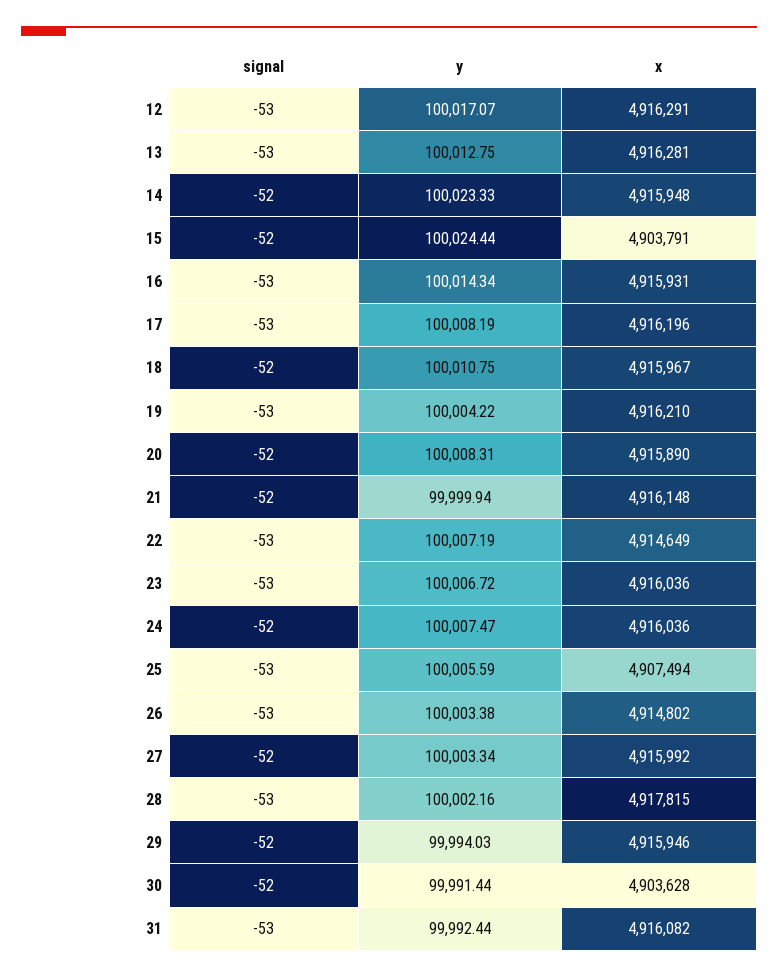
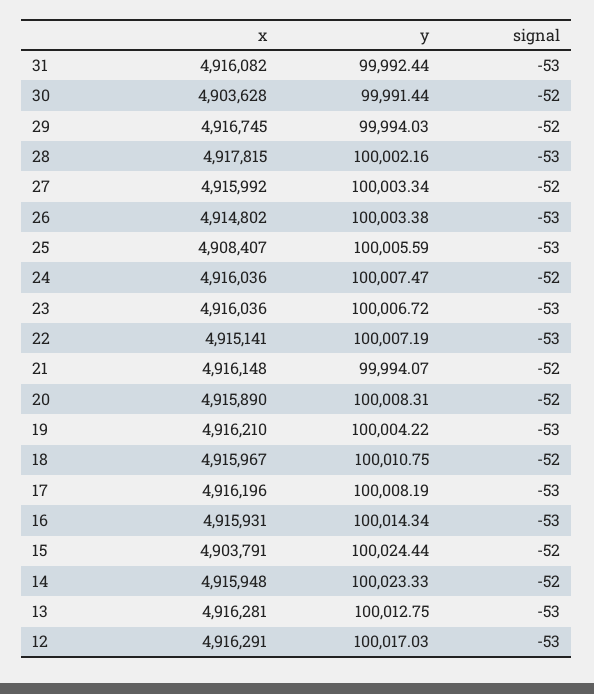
y, 12: 100017.07 -> 100017.03
y, 21: 99999.94 -> 99994.07
x, 22: 4914649 -> 4915141
x, 25: 4907494 -> 4908407
x, 29: 4915946 -> 4916745

